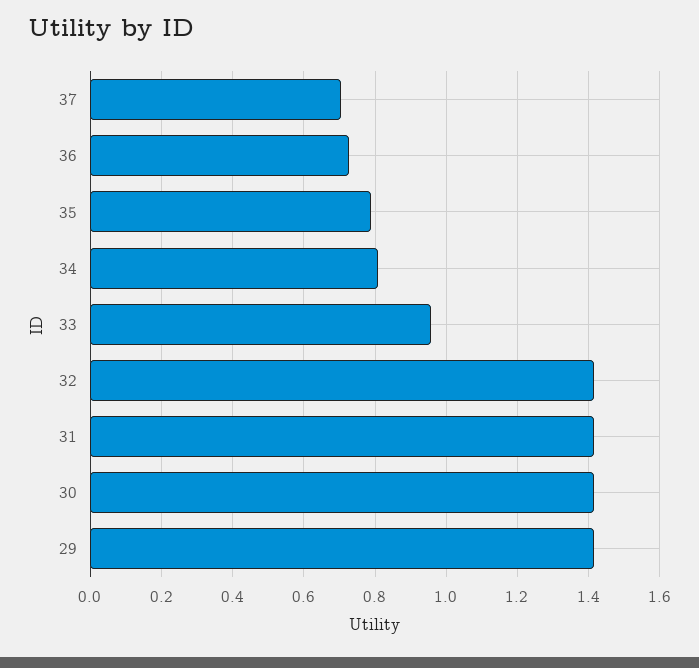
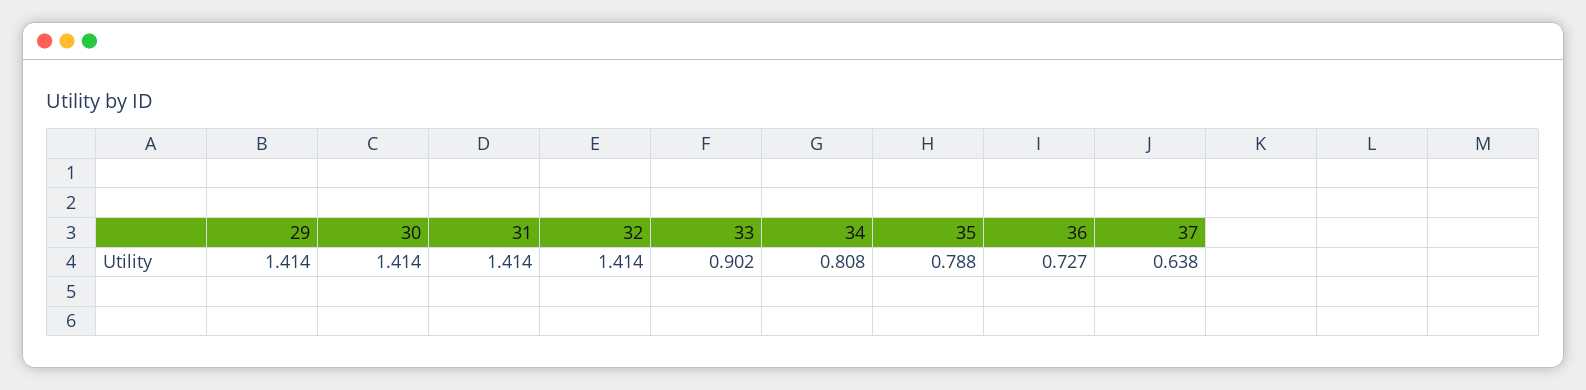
37: 0.7 -> 0.638
33: 0.96 -> 0.902

